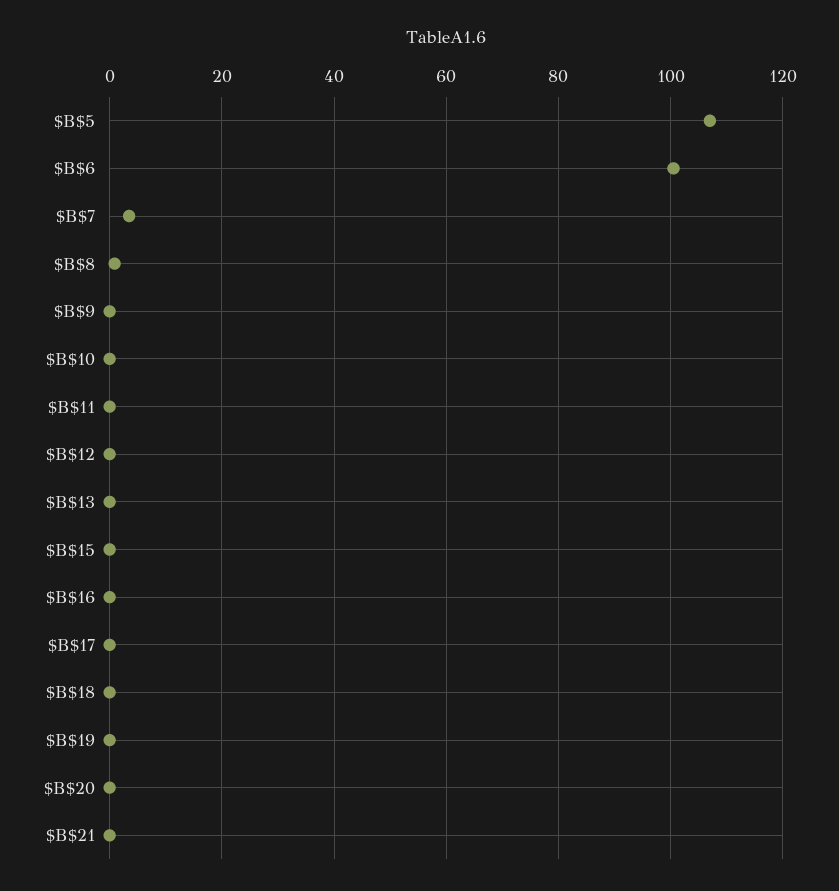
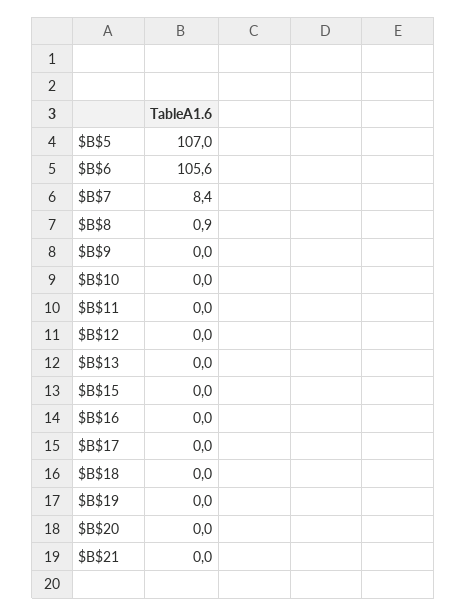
$B$6: 100 -> 105.6
$B$7: 4 -> 8.4

